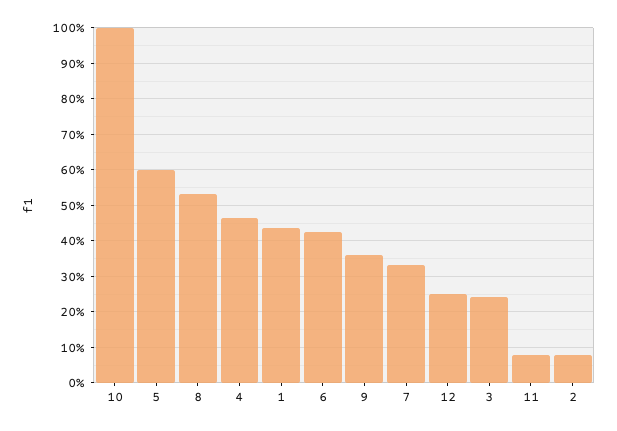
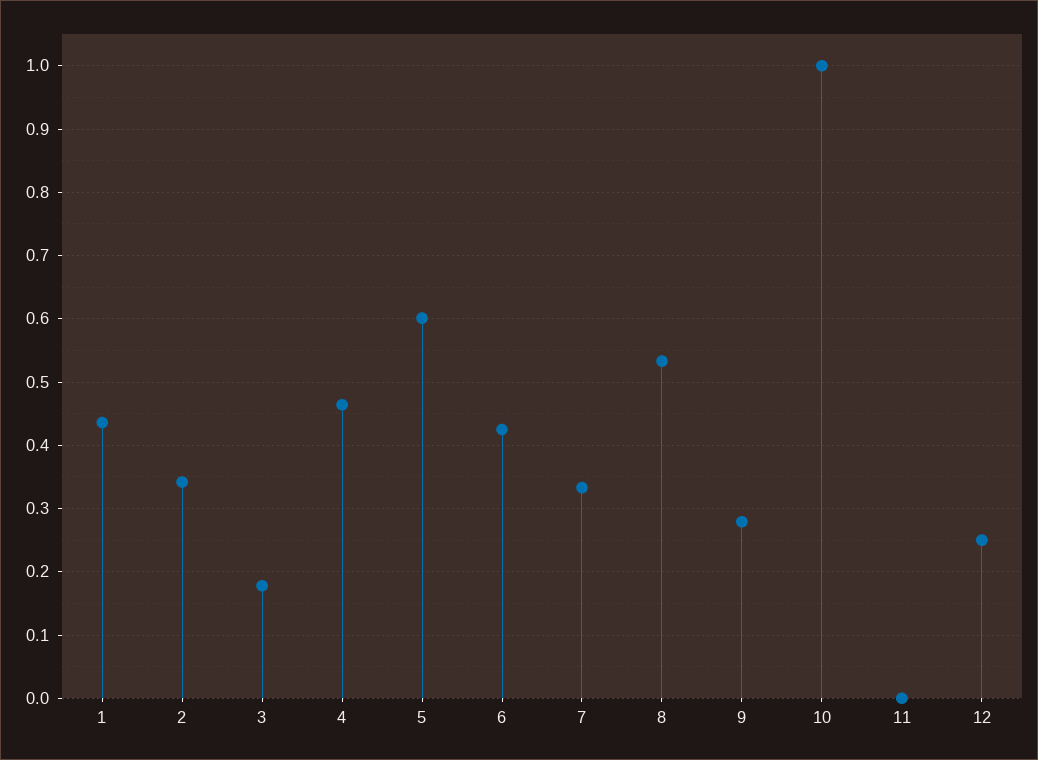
9: 0.36 -> 0.28
3: 0.24 -> 0.18
11: 0.08 -> 0
2: 0.08 -> 0.34

